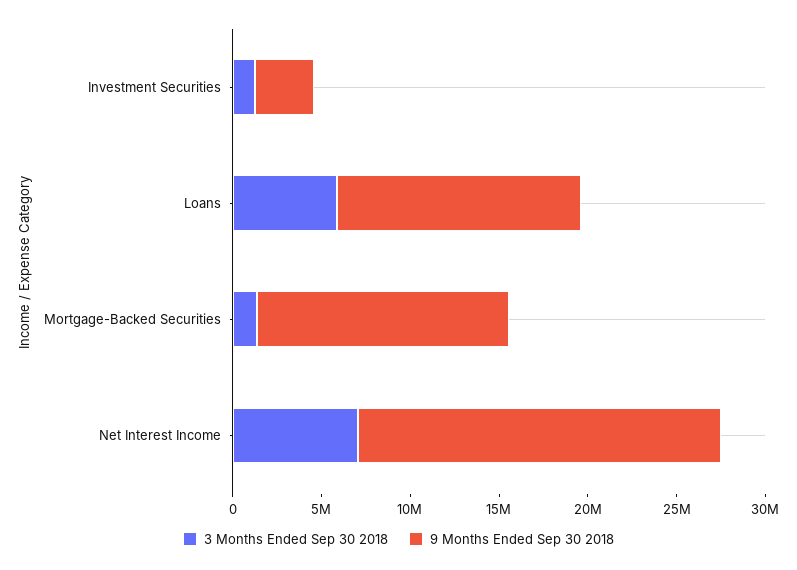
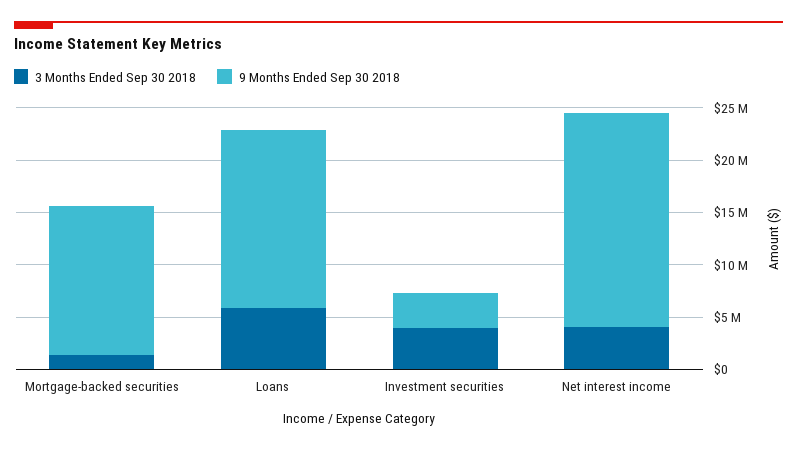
3 Months Ended Sep 30 2018, Investment Securities: 1000000 -> 4000000
9 Months Ended Sep 30 2018, Loans: 14000000 -> 17000000
3 Months Ended Sep 30 2018, Net Interest Income: 7000000 -> 4000000

